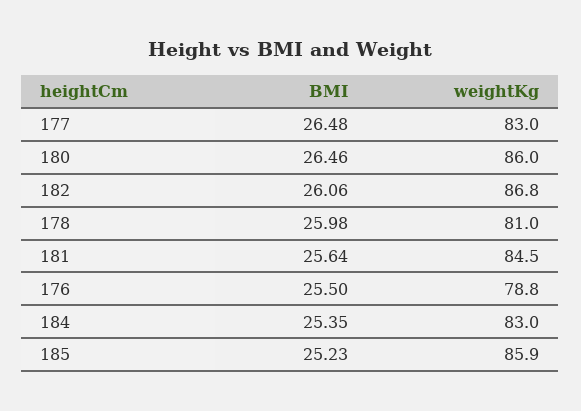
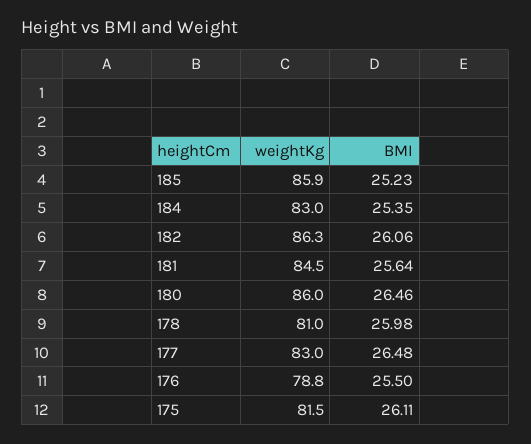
weightKg, 182: 86.8 -> 86.3
weightKg, 175: none -> 81.5
BMI, 175: none -> 26.11

